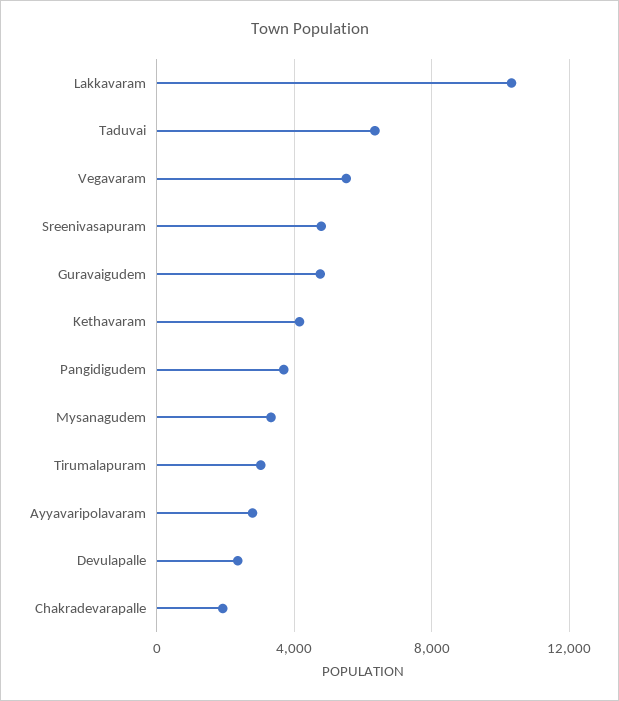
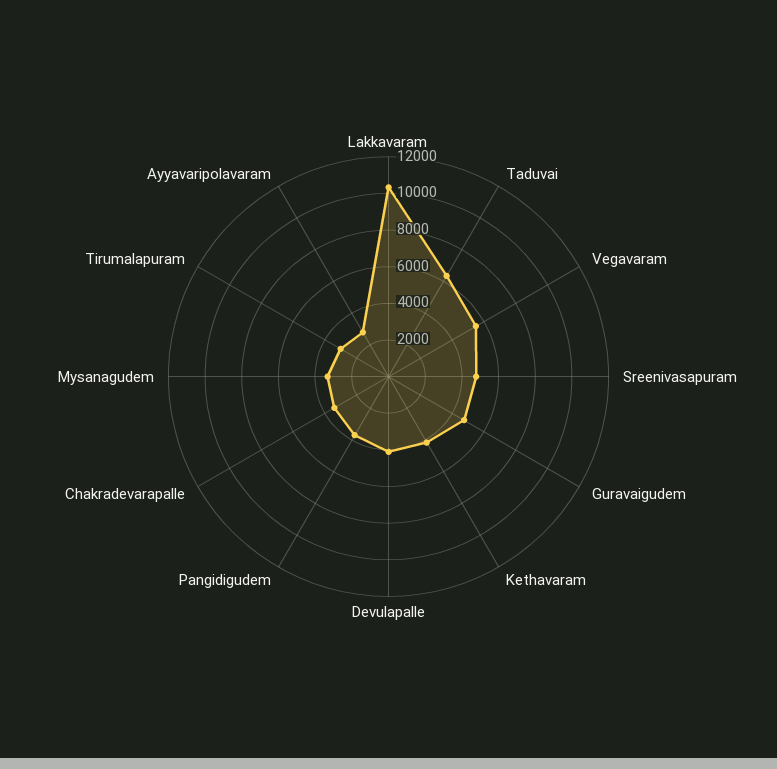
Devulapalle: 2500 -> 4000
Chakradevarapalle: 2000 -> 3500

